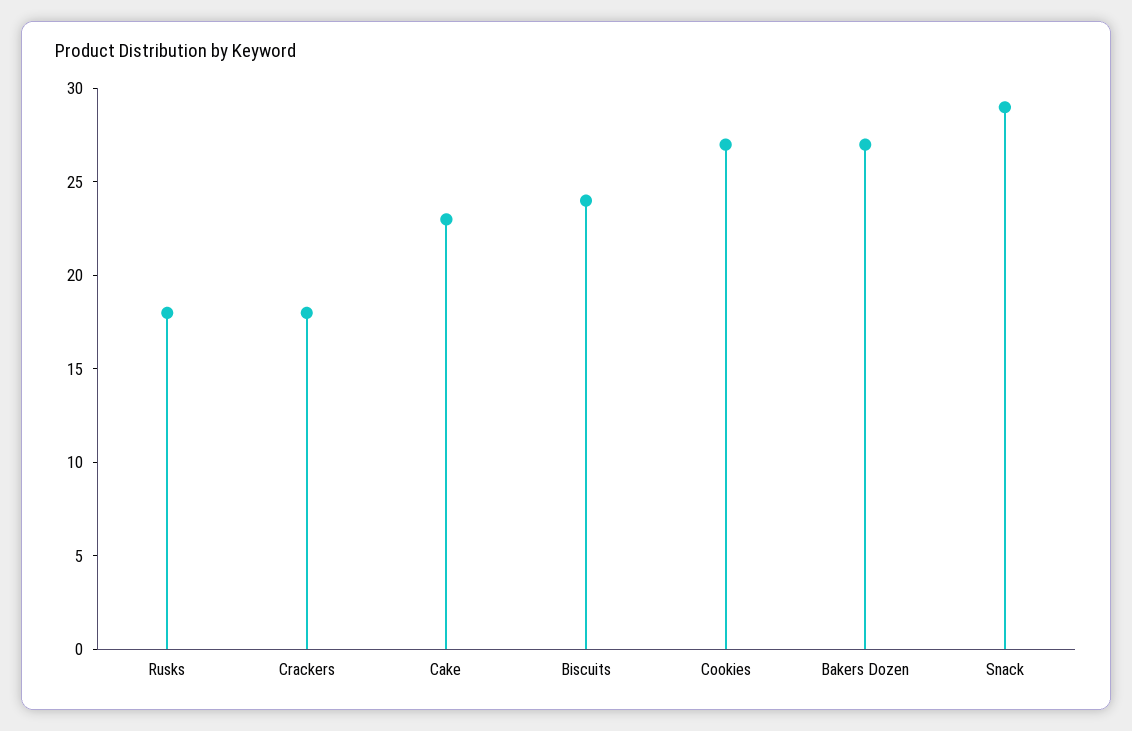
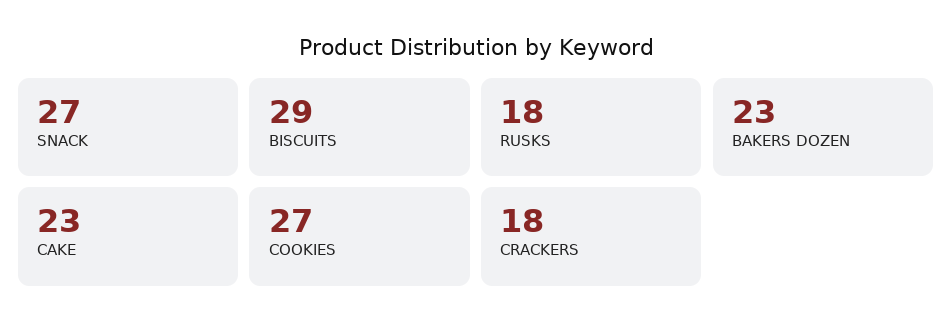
Biscuits: 24 -> 29
Bakers Dozen: 27 -> 23
Snack: 29 -> 27

